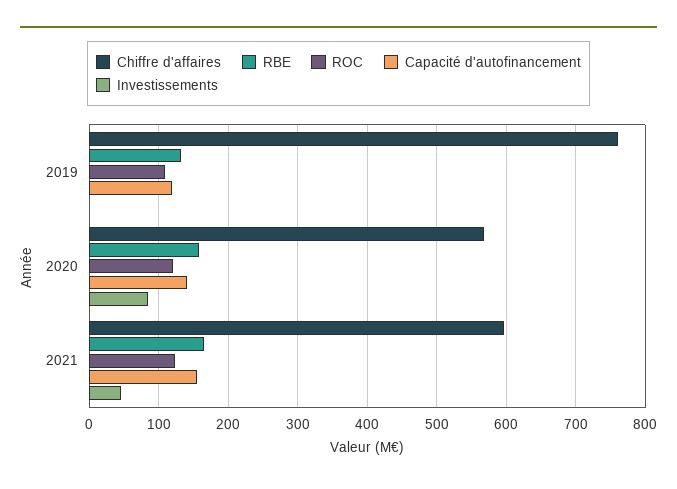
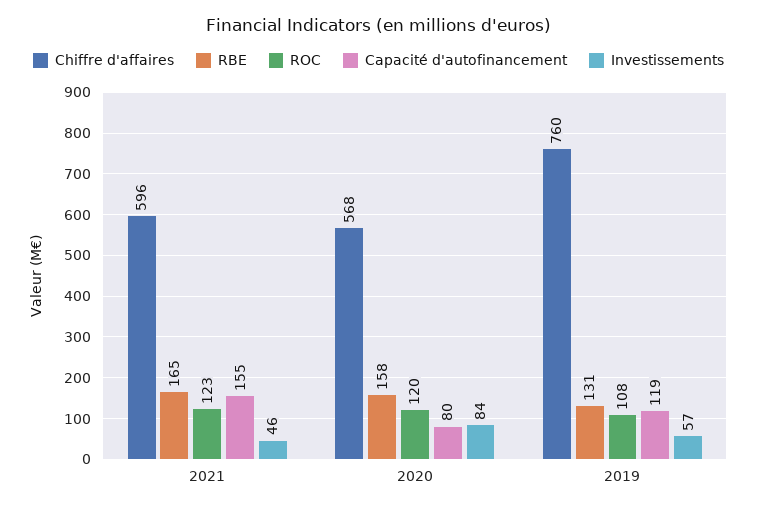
Investissements, 2019: 0 -> 57
Capacité d'autofinancement, 2020: 140 -> 80

